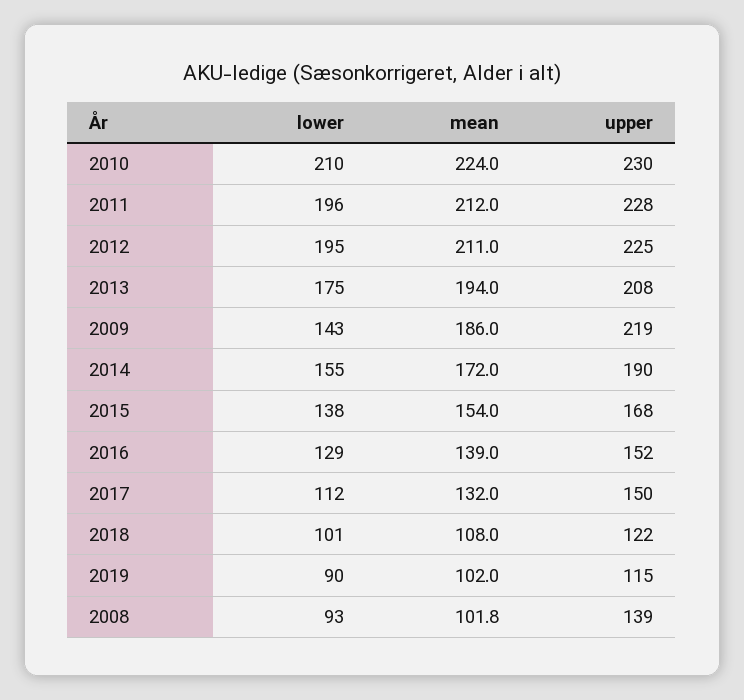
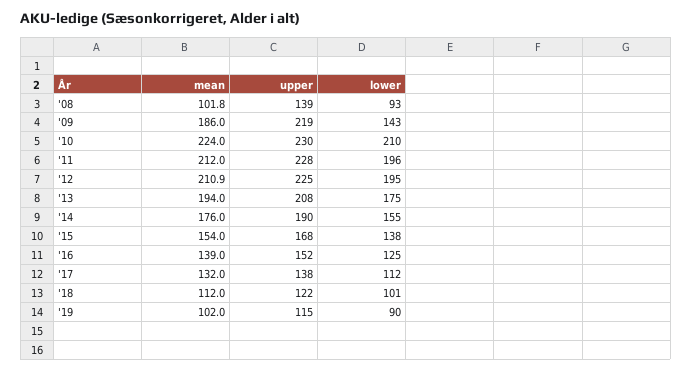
mean, 2012: 211 -> 210.9
mean, 2014: 172 -> 176
lower, 2016: 129 -> 125
upper, 2017: 150 -> 138
mean, 2018: 108 -> 112

